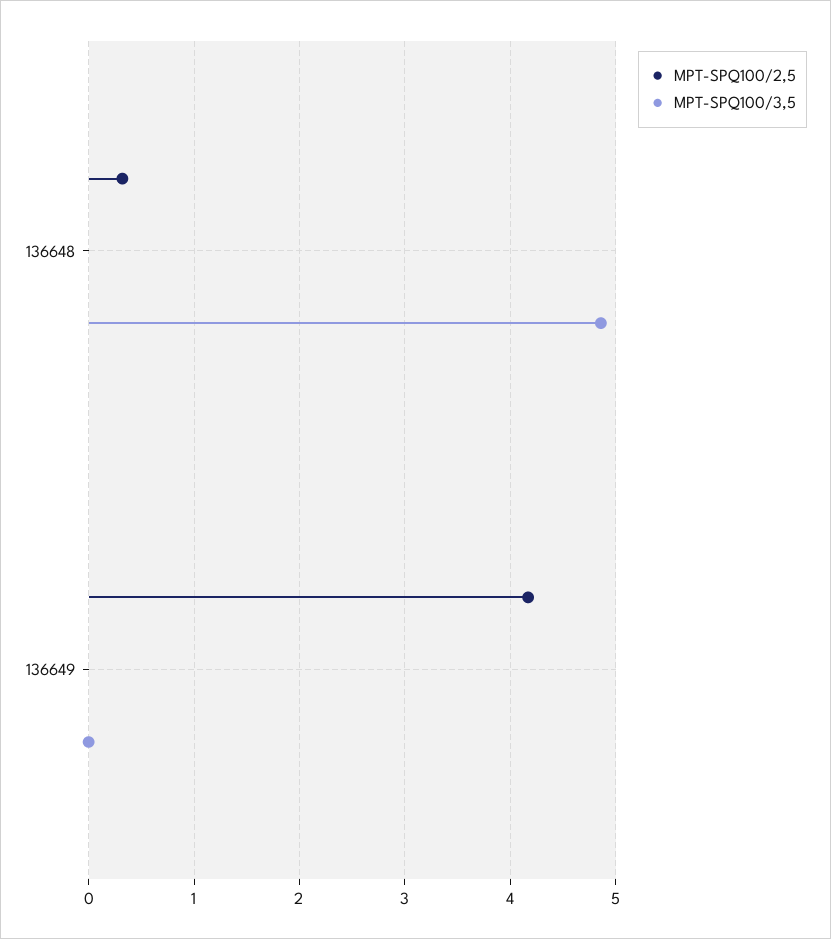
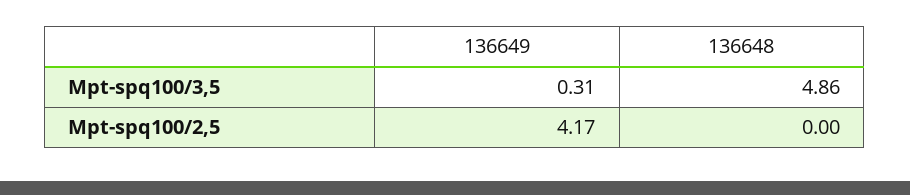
MPT-SPQ100/2,5, 136648: 0.3 -> 0
MPT-SPQ100/3,5, 136649: 0 -> 0.31

